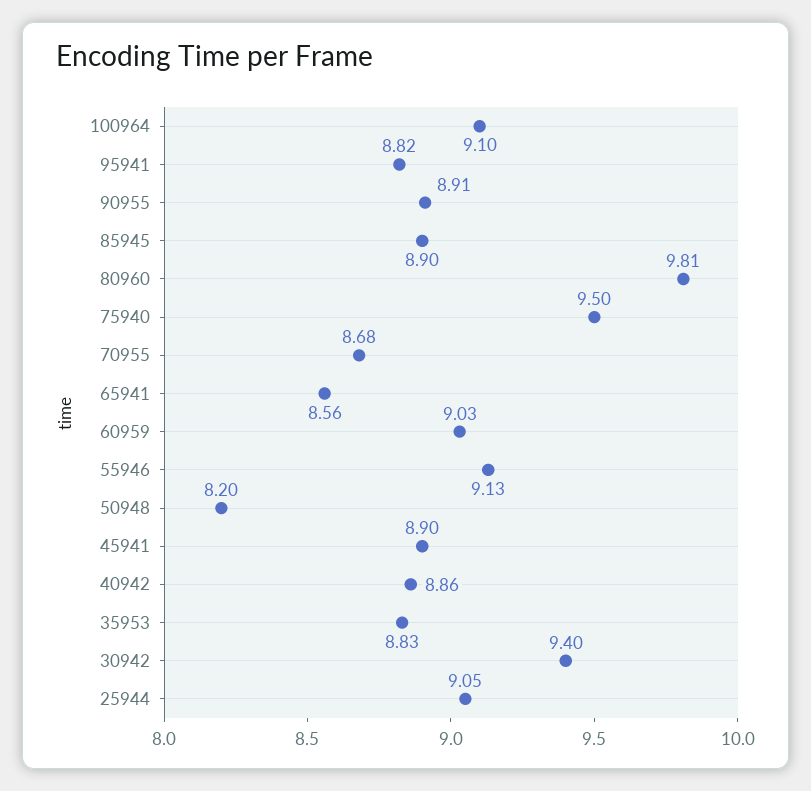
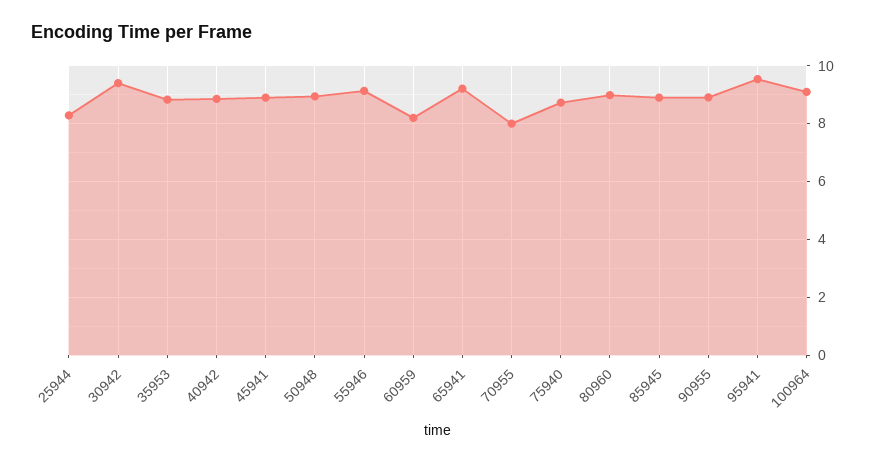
95941: 8.82 -> 9.5
80960: 9.81 -> 9
75940: 9.5 -> 8.75
70955: 8.68 -> 8
65941: 8.56 -> 9.25
60959: 9.03 -> 8.25
50948: 8.2 -> 9
25944: 9.05 -> 8.25

